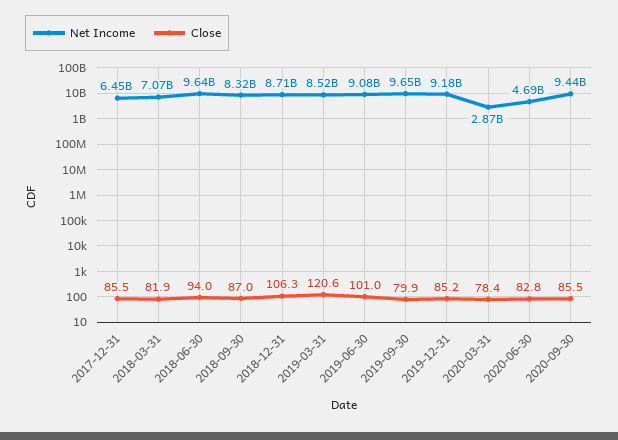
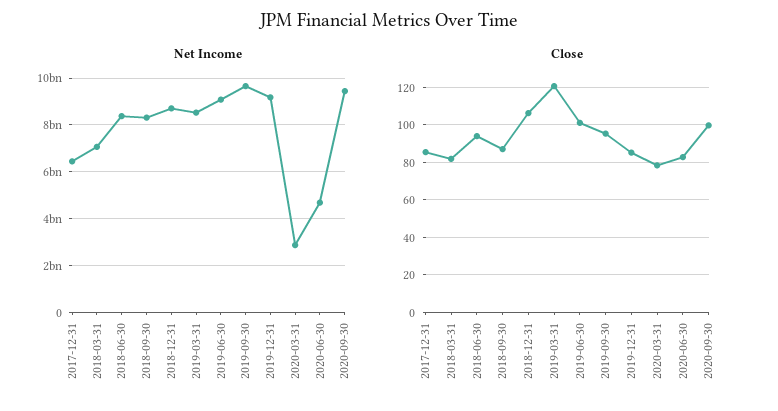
Net Income, 2018-06-30: 9640000000 -> 8500000000
Close, 2019-09-30: 79.9 -> 95
Close, 2020-09-30: 85.5 -> 100

